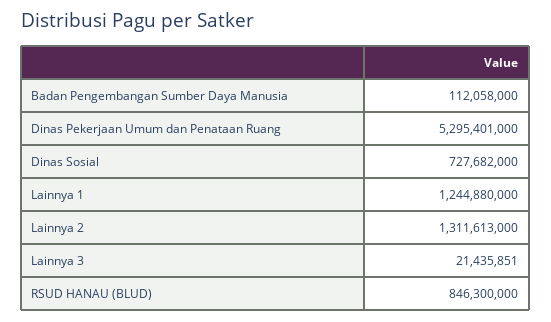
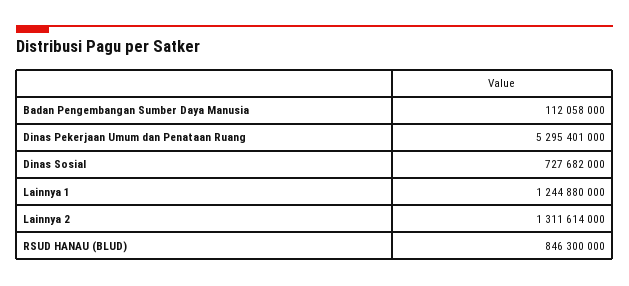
Lainnya 2: 1311613000 -> 1311614000
Lainnya 3: 21435851 -> none

